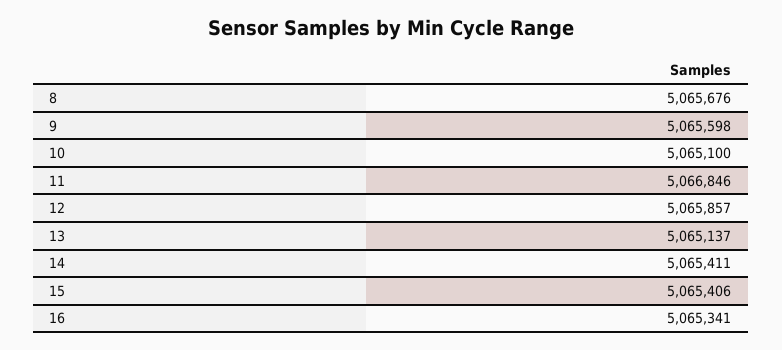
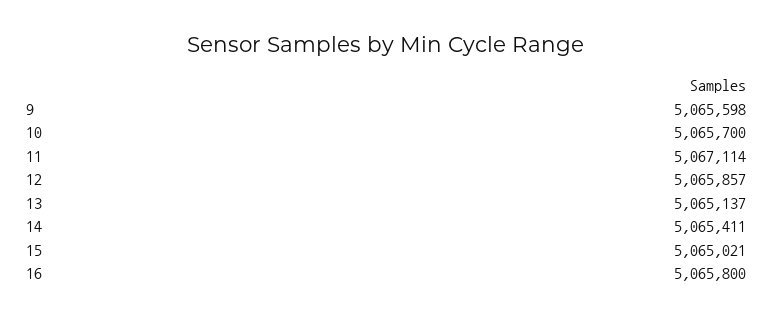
8: 5065676 -> none
10: 5065100 -> 5065700
11: 5066846 -> 5067114
15: 5065406 -> 5065021
16: 5065341 -> 5065800

